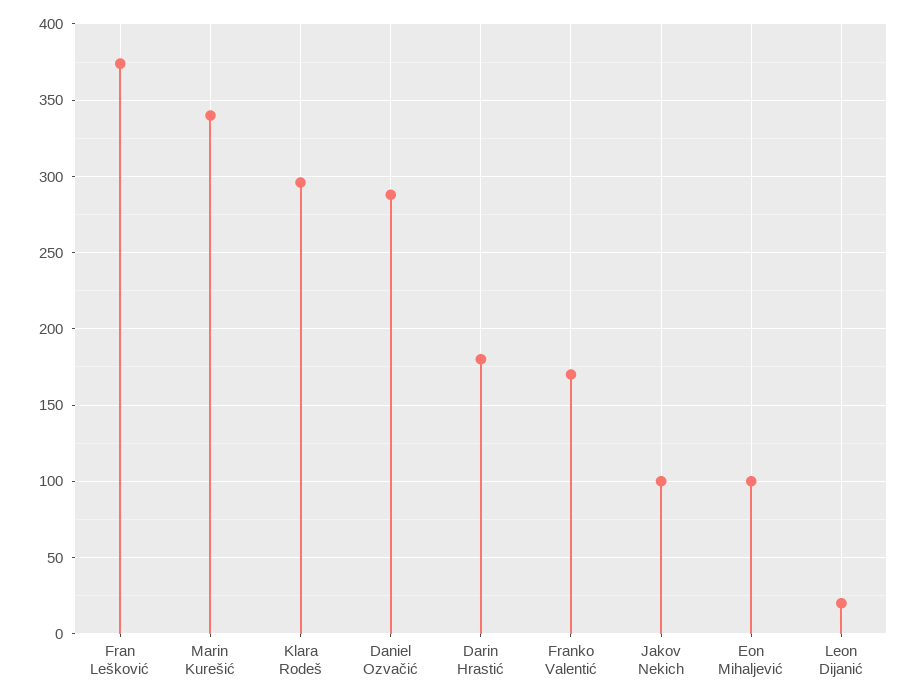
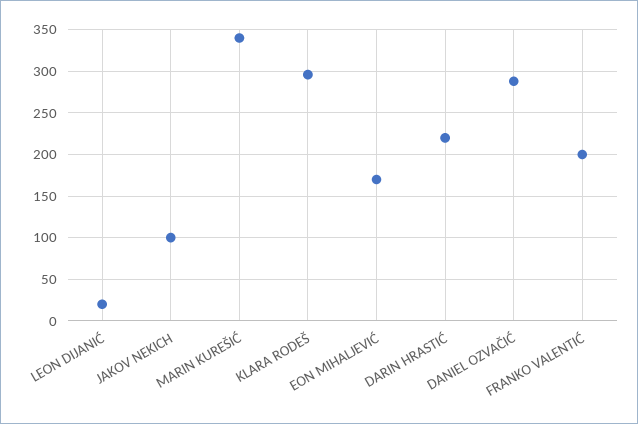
Fran Lešković: 375 -> none
Darin Hrastić: 180 -> 220
Franko Valentić: 170 -> 200
Eon Mihaljević: 100 -> 170

